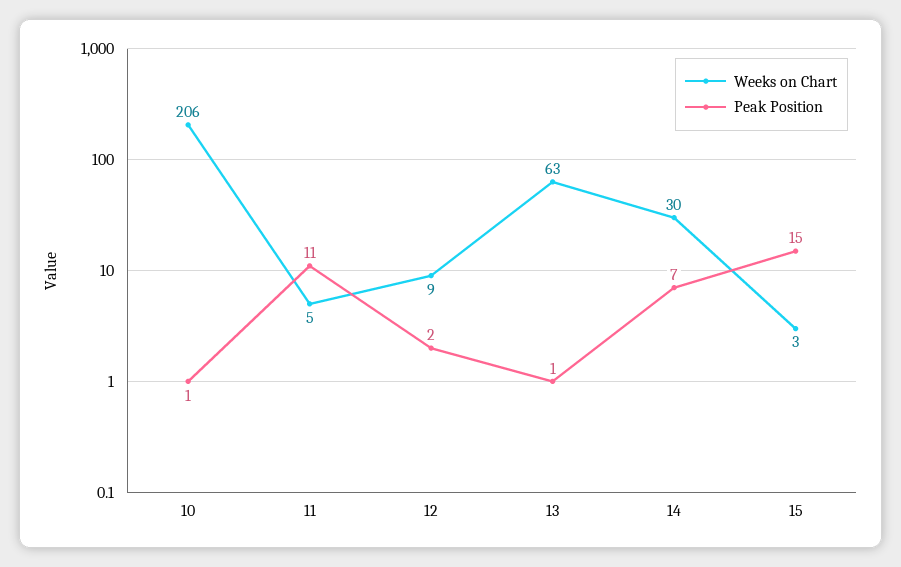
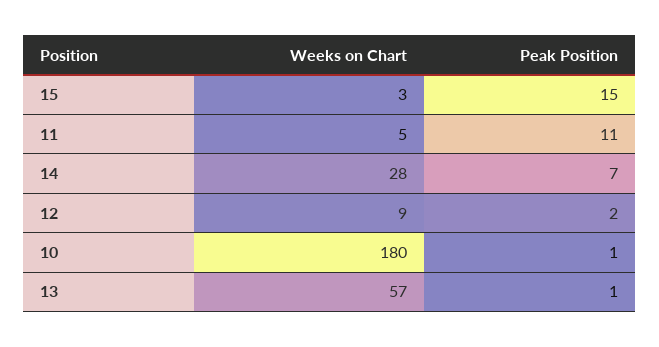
Weeks on Chart, 10: 206 -> 180
Weeks on Chart, 13: 63 -> 57
Weeks on Chart, 14: 30 -> 28

